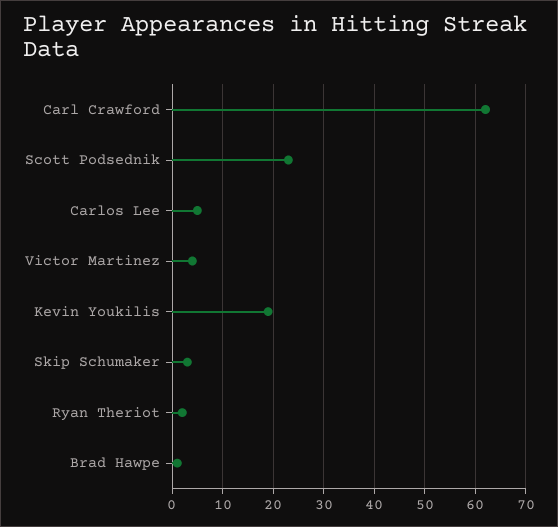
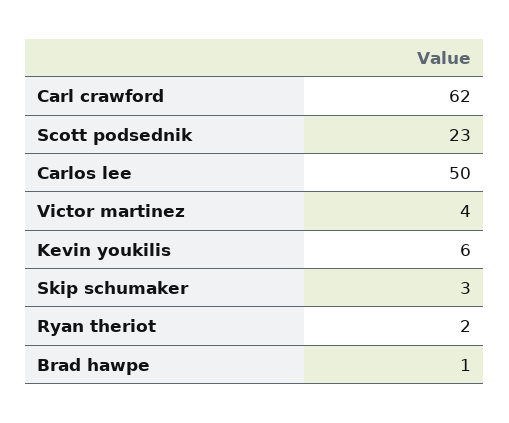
Carlos Lee: 5 -> 50
Kevin Youkilis: 20 -> 6

